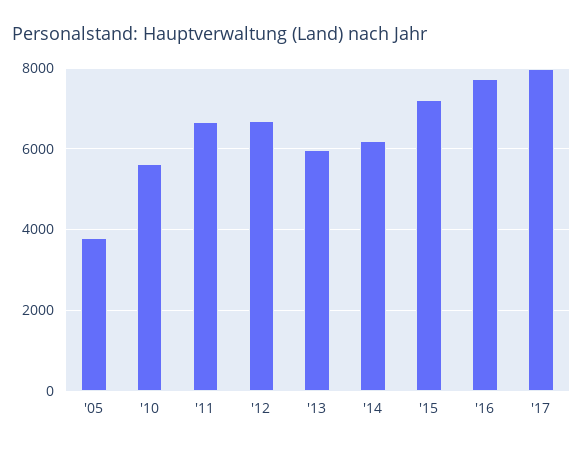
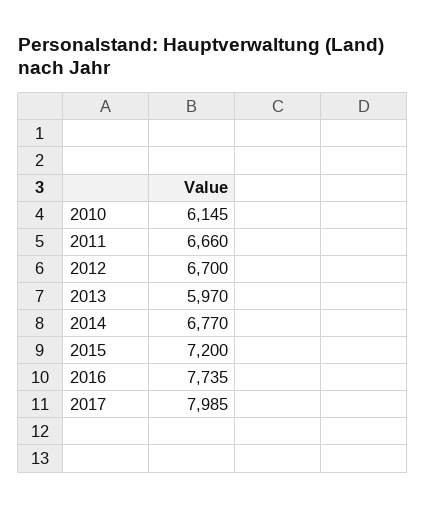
'05: 3800 -> none
'10: 5600 -> 6145
'14: 6200 -> 6770

